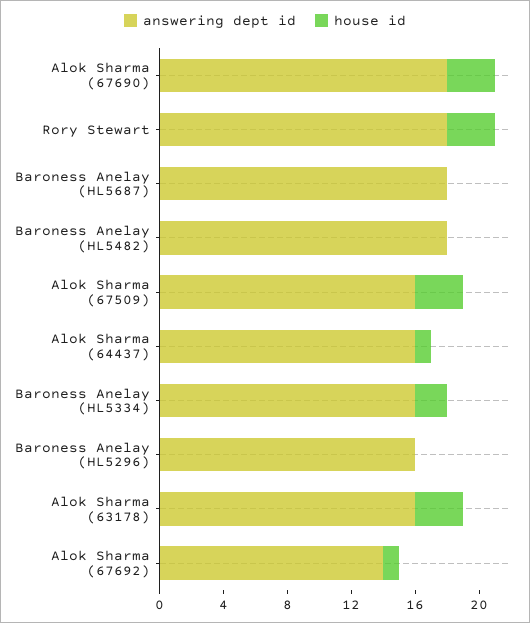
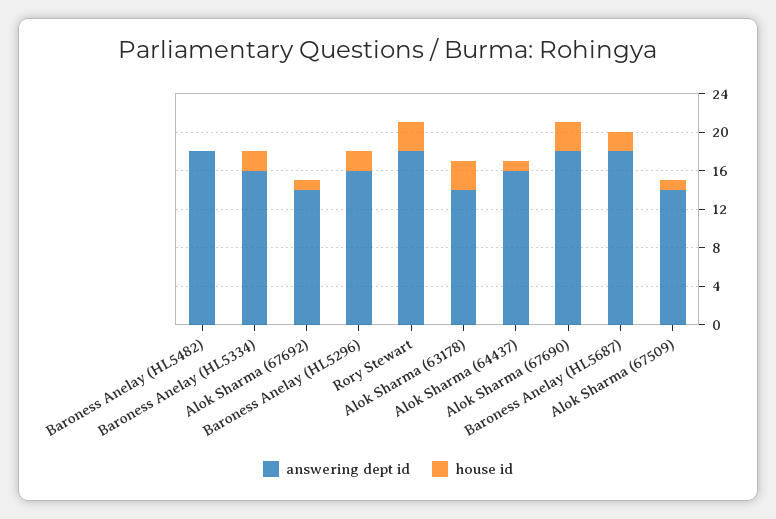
house id, Baroness Anelay (HL5687): 0 -> 2
answering dept id, Alok Sharma (67509): 16 -> 14
house id, Alok Sharma (67509): 3 -> 1
house id, Baroness Anelay (HL5296): 0 -> 2
answering dept id, Alok Sharma (63178): 16 -> 14

